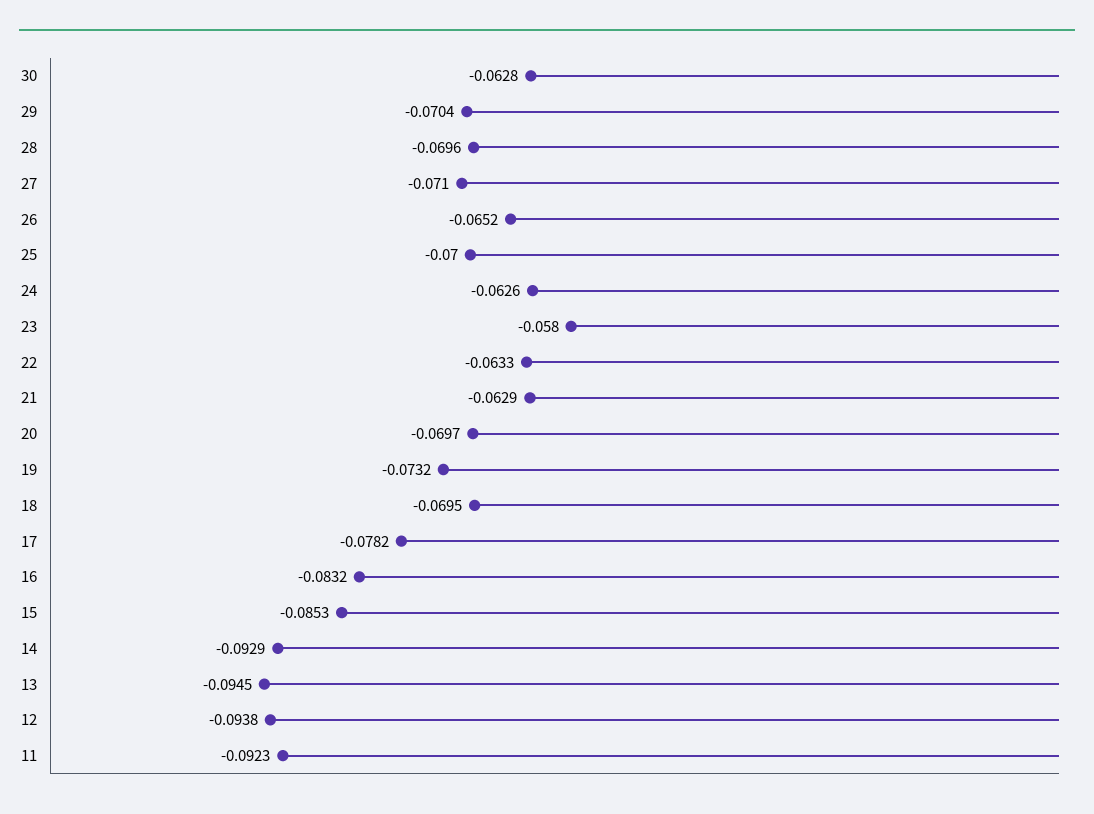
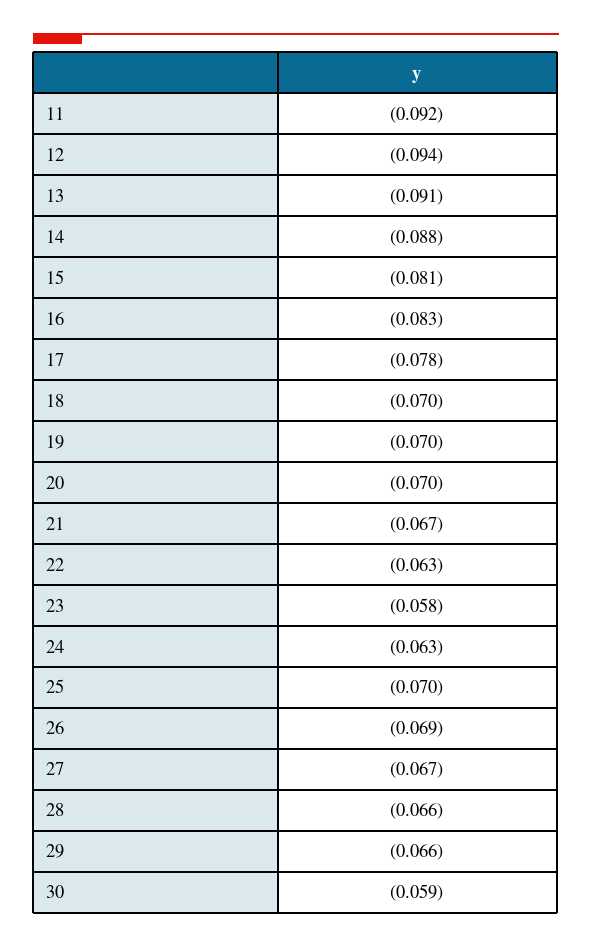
30: -0.0628 -> -0.059
29: -0.0704 -> -0.066
28: -0.0696 -> -0.066
27: -0.071 -> -0.067
26: -0.0652 -> -0.069
21: -0.0629 -> -0.067
19: -0.0732 -> -0.07
15: -0.0853 -> -0.081
14: -0.0929 -> -0.088
13: -0.0945 -> -0.091

